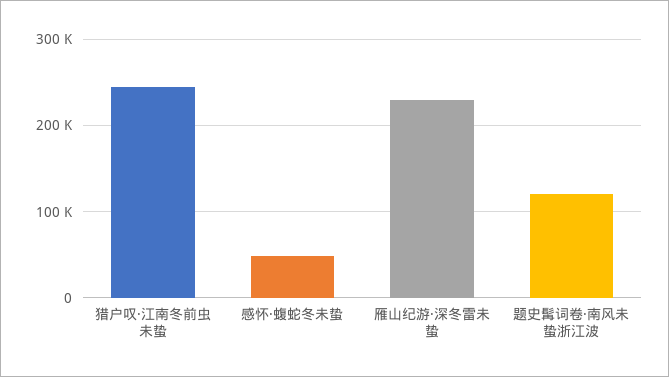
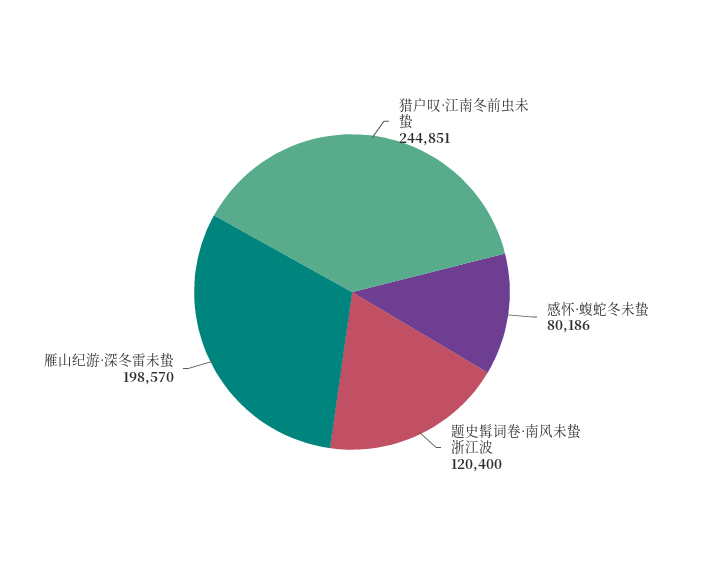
感怀·蝮蛇冬未蛰: 50000 -> 80186
雁山纪游·深冬雷未蛰: 230000 -> 198570

